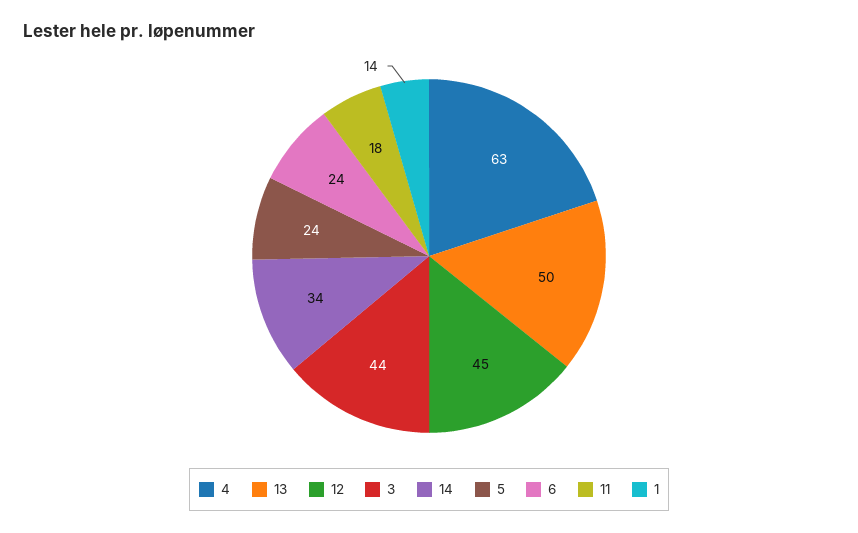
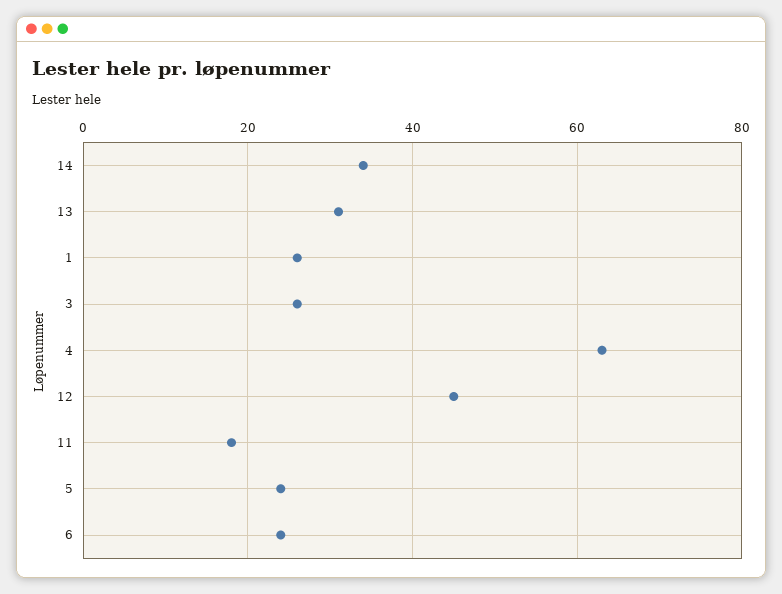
13: 50 -> 30
3: 44 -> 25
1: 14 -> 25

